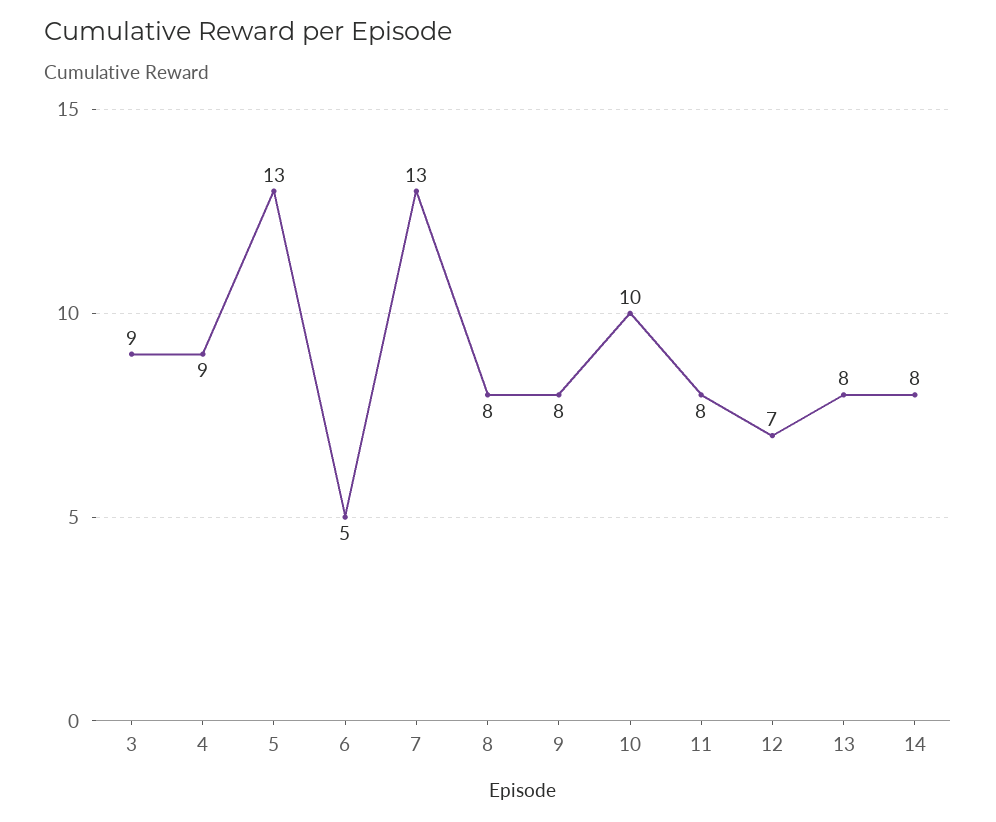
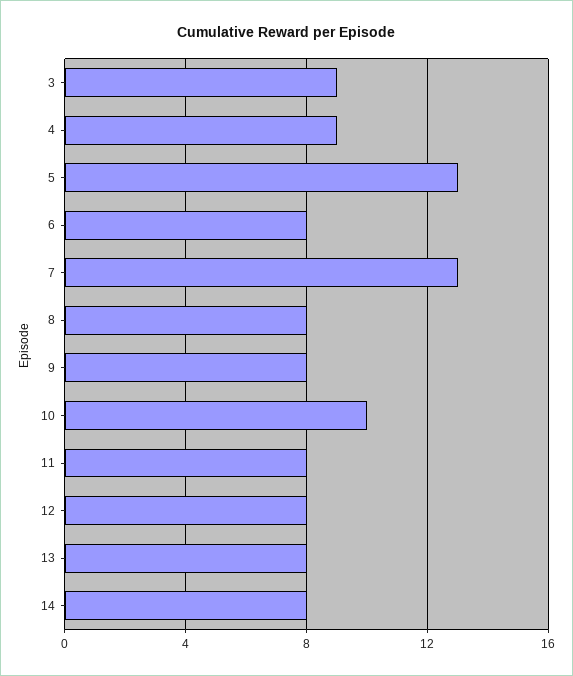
6: 5 -> 8
12: 7 -> 8

